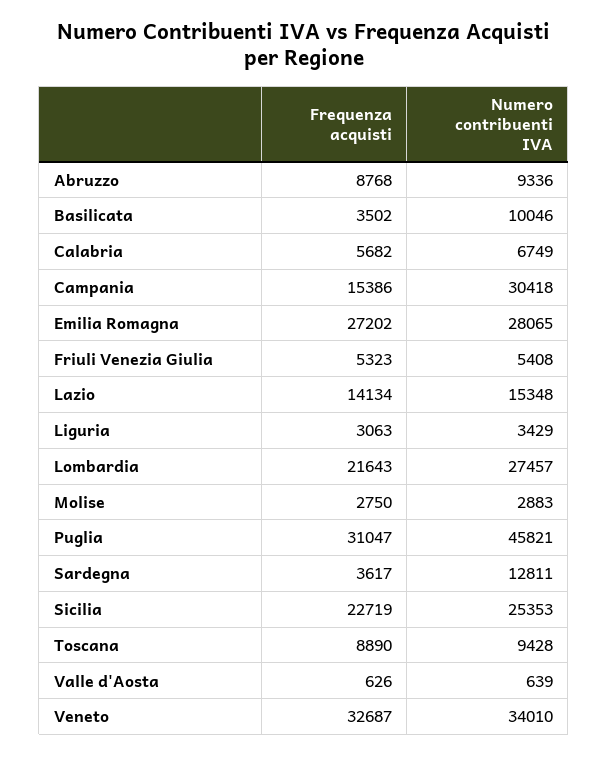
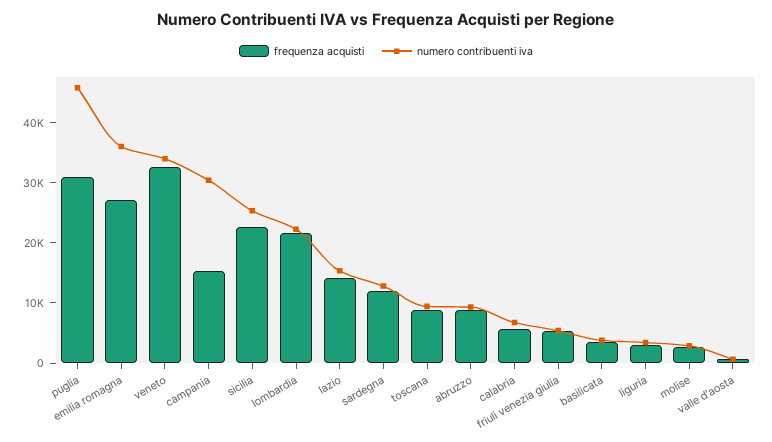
Numero contribuenti IVA, Basilicata: 10046 -> 4000
Numero contribuenti IVA, Emilia Romagna: 28065 -> 36000
Numero contribuenti IVA, Lombardia: 27457 -> 22000
Frequenza acquisti, Sardegna: 3617 -> 12000

